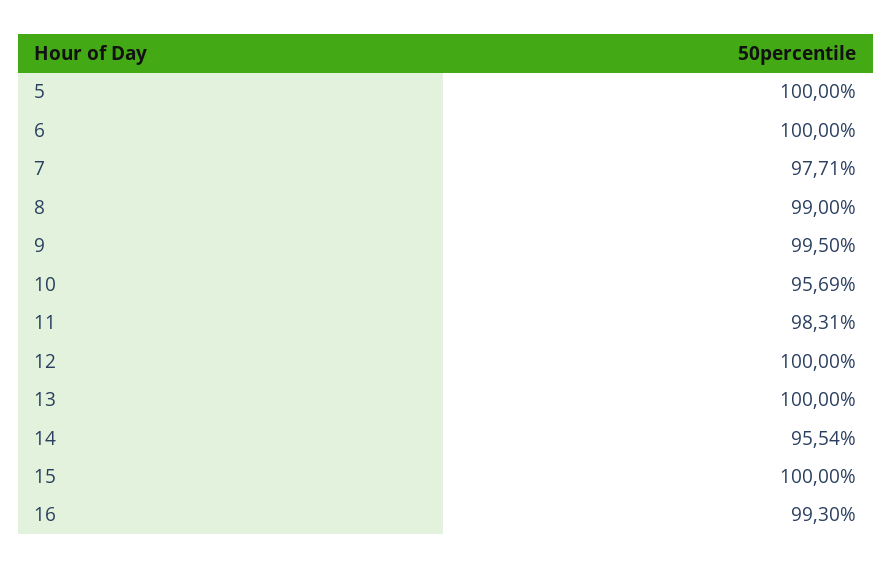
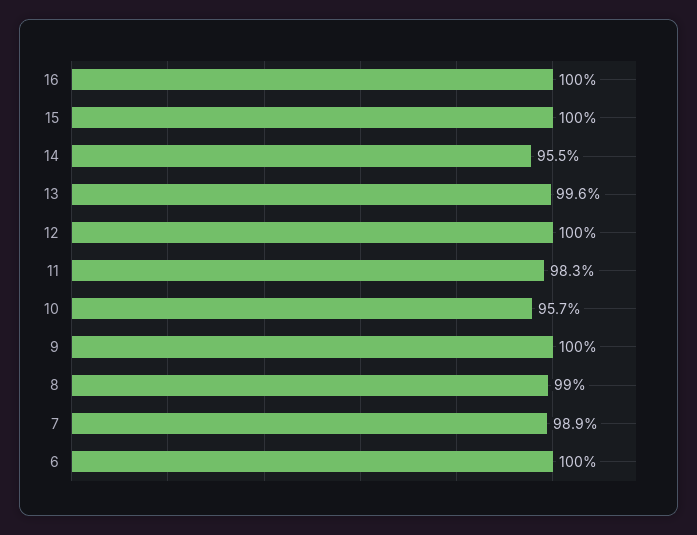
5: 100 -> none
7: 97.71 -> 98.9
9: 99.5 -> 100
13: 100 -> 99.6
16: 99.3 -> 100

